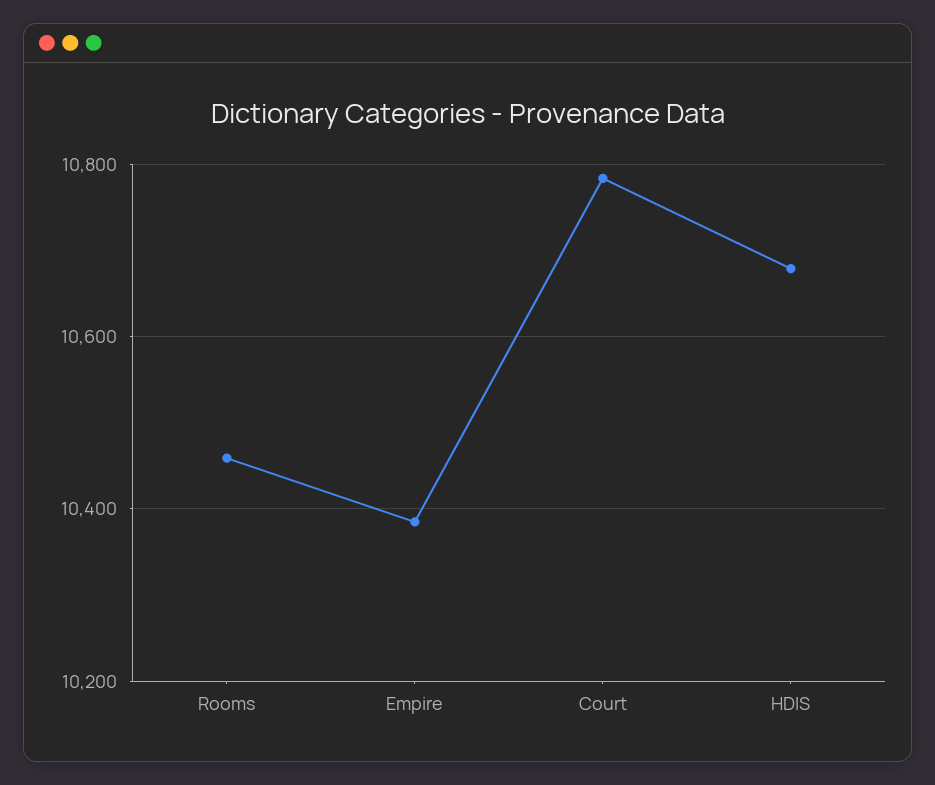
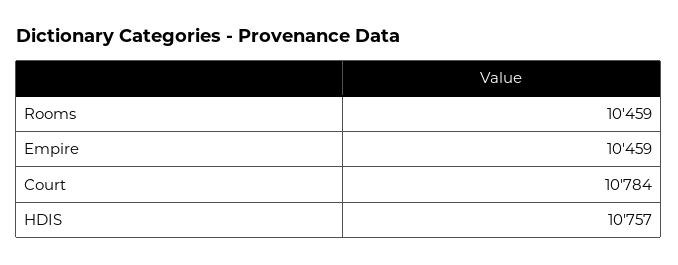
Empire: 10380 -> 10459
HDIS: 10680 -> 10757

